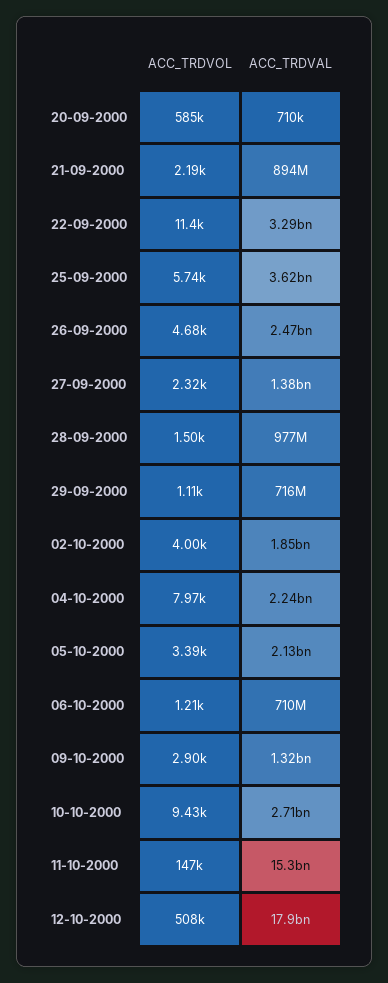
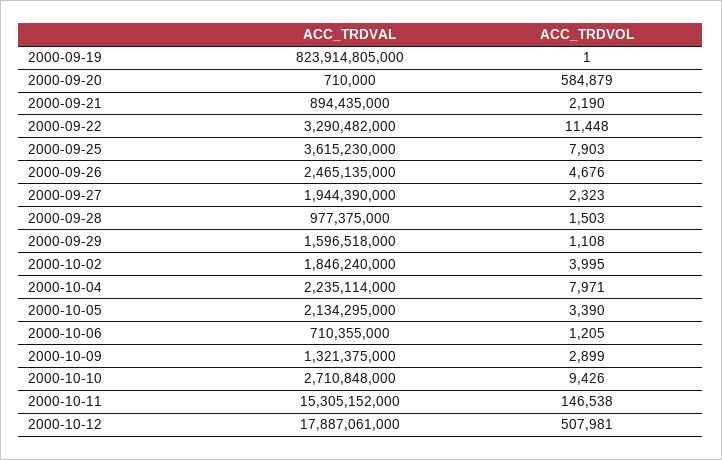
ACC_TRDVOL, 25-09-2000: 5740 -> 7903
ACC_TRDVAL, 27-09-2000: 1380000000 -> 1944390000
ACC_TRDVAL, 29-09-2000: 716000000 -> 1596518000
ACC_TRDVAL, 2000-09-19: none -> 823914805000
ACC_TRDVOL, 2000-09-19: none -> 1

